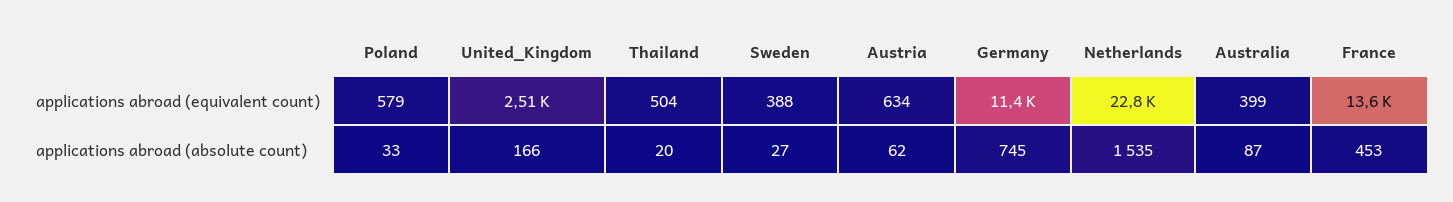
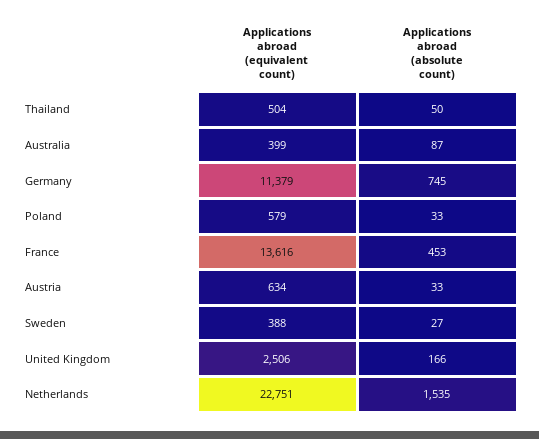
Thailand, applications abroad (absolute count): 20 -> 50
Austria, applications abroad (absolute count): 62 -> 33

